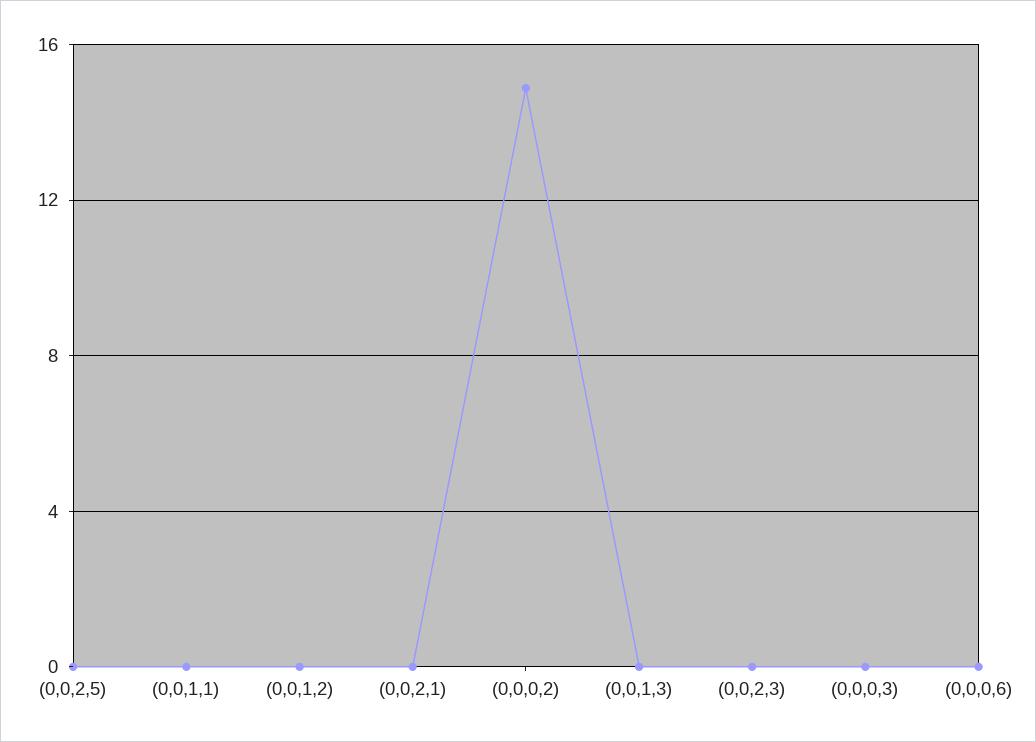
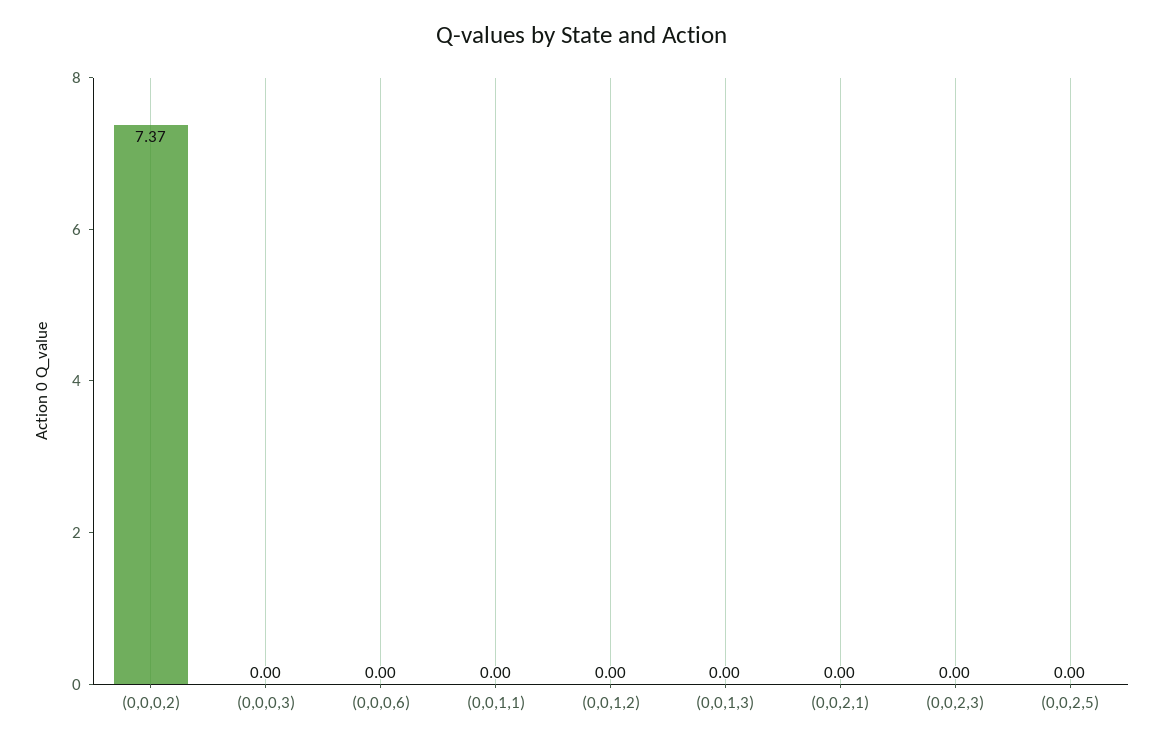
(0,0,0,2): 15 -> 7.37

